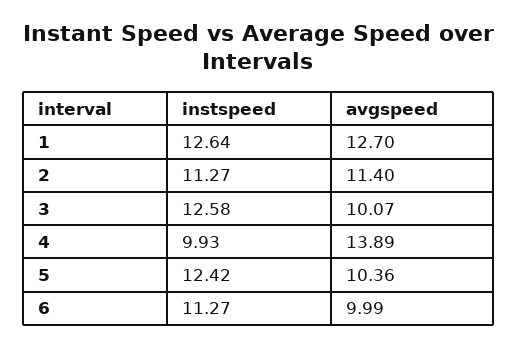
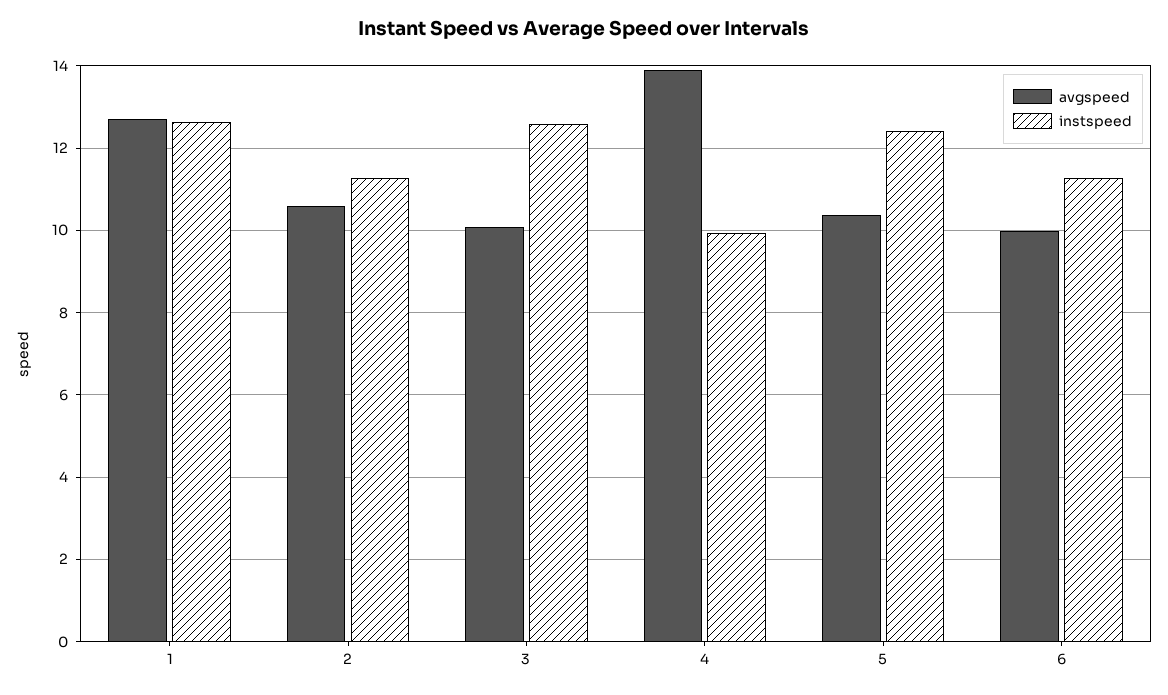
avgspeed, 2: 11.4 -> 10.6

